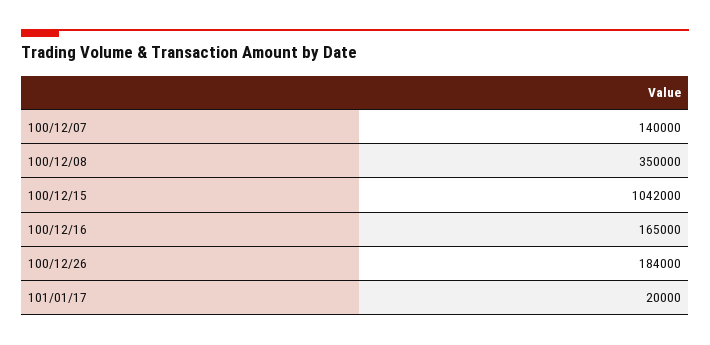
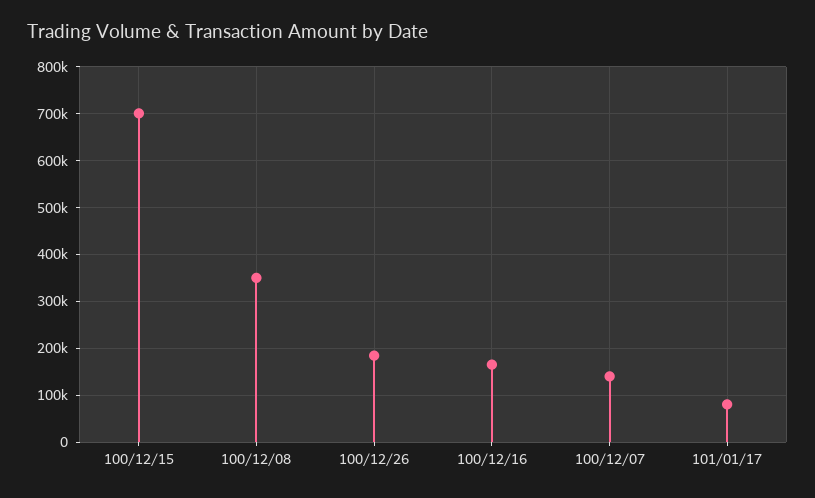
100/12/15: 1042000 -> 700000
101/01/17: 20000 -> 80000

